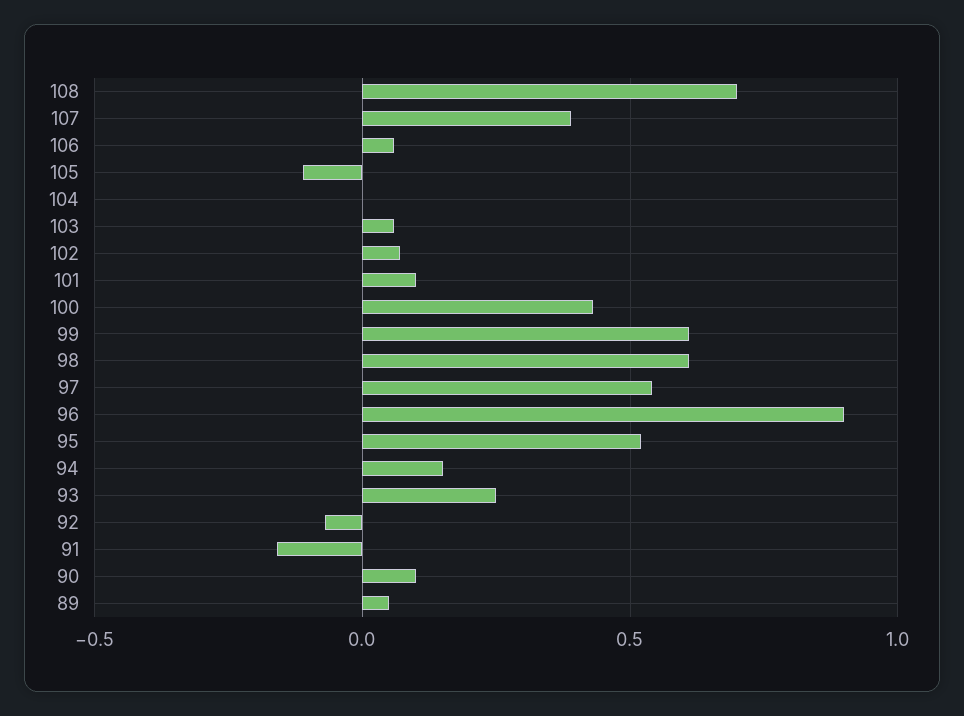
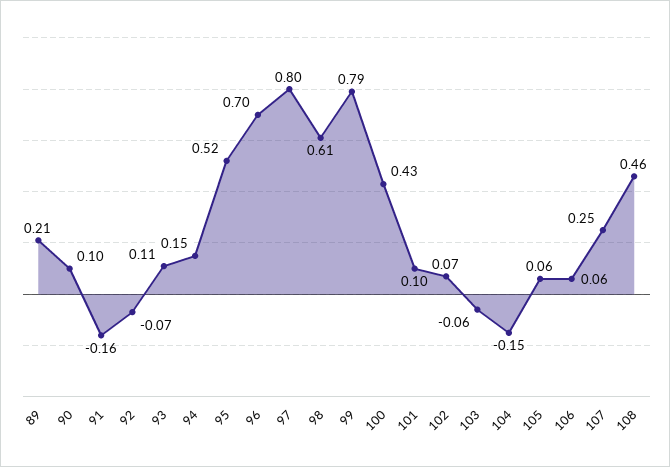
108: 0.7 -> 0.46
107: 0.4 -> 0.25
105: -0.1 -> 0.06
104: 0 -> -0.15
103: 0.05 -> -0.06
99: 0.6 -> 0.79
97: 0.55 -> 0.8
96: 0.9 -> 0.7
93: 0.25 -> 0.11
89: 0.05 -> 0.21

